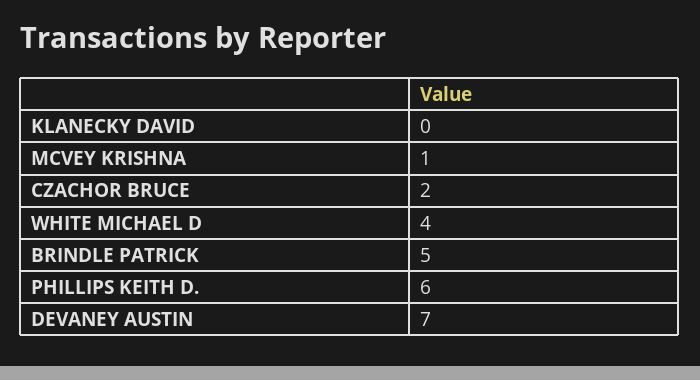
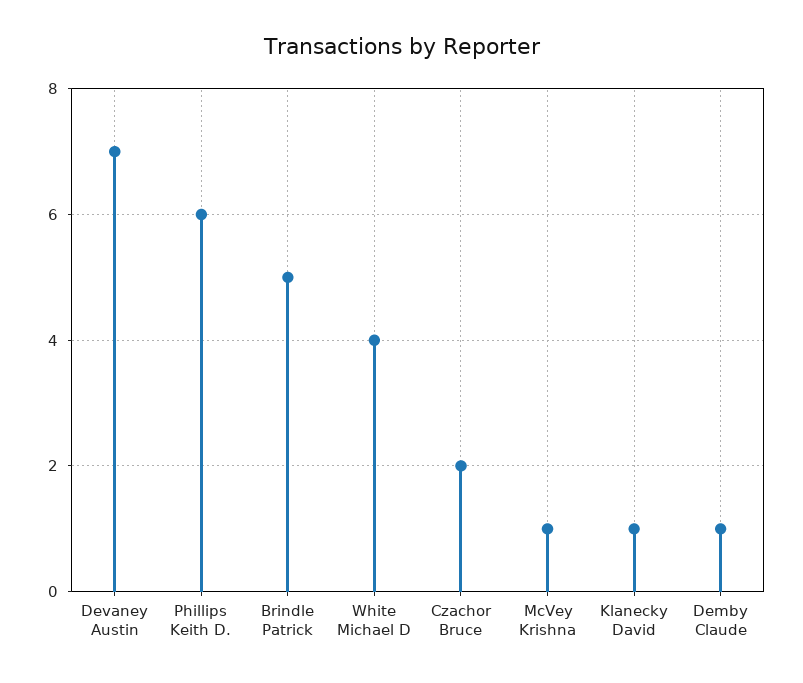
KLANECKY DAVID: 0 -> 1
Demby Claude: none -> 1

